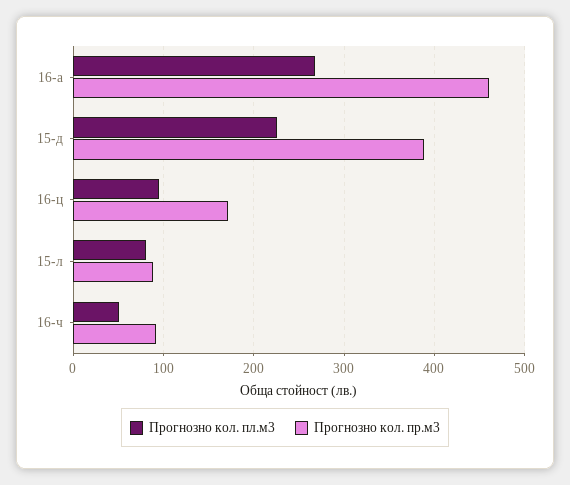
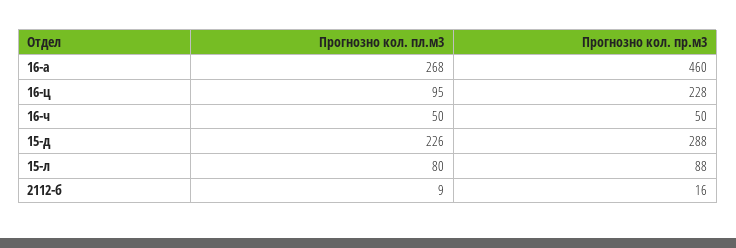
Прогнозно кол. пр.м3, 15-д: 390 -> 288
Прогнозно кол. пр.м3, 16-ц: 170 -> 228
Прогнозно кол. пр.м3, 16-ч: 90 -> 50
Прогнозно кол. пл.м3, 2112-б: none -> 9
Прогнозно кол. пр.м3, 2112-б: none -> 16

